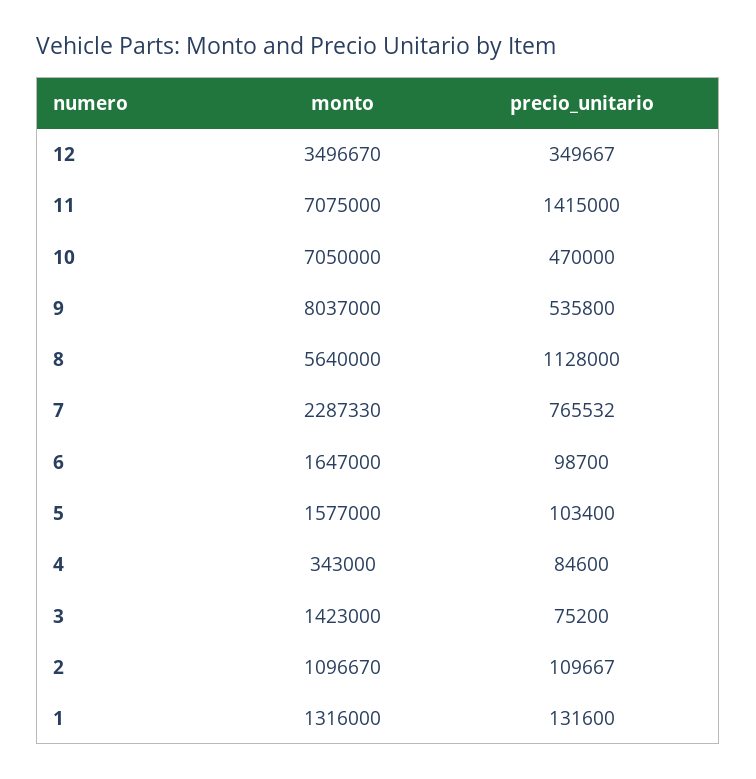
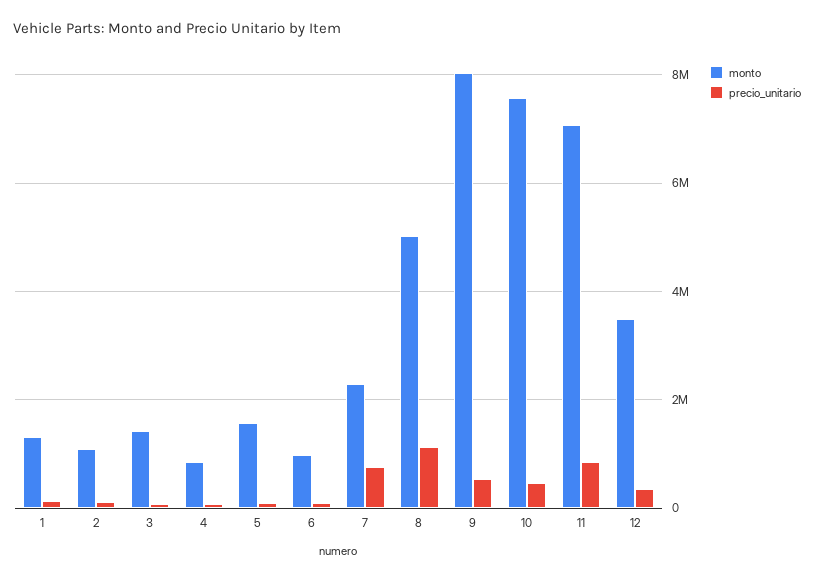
precio_unitario, 11: 1415000 -> 800000
monto, 10: 7050000 -> 7600000
monto, 8: 5640000 -> 5000000
monto, 6: 1647000 -> 1000000
monto, 4: 343000 -> 800000

